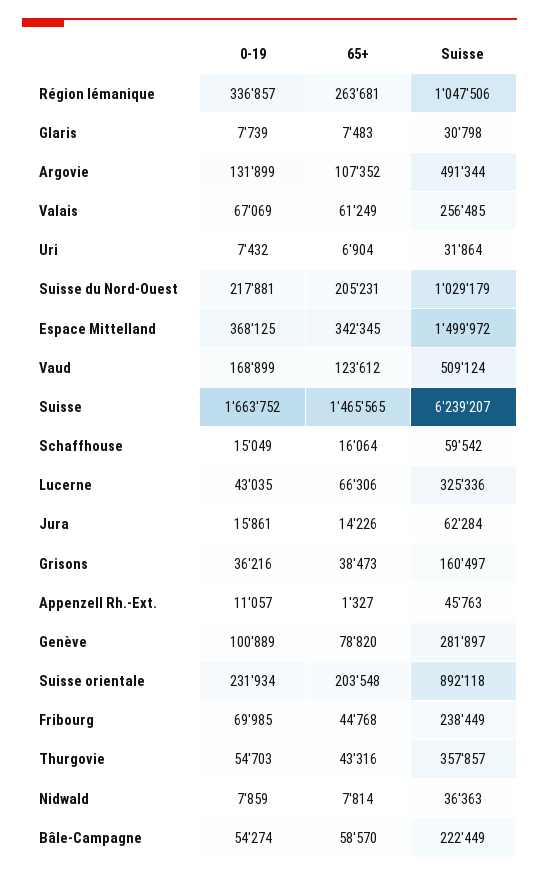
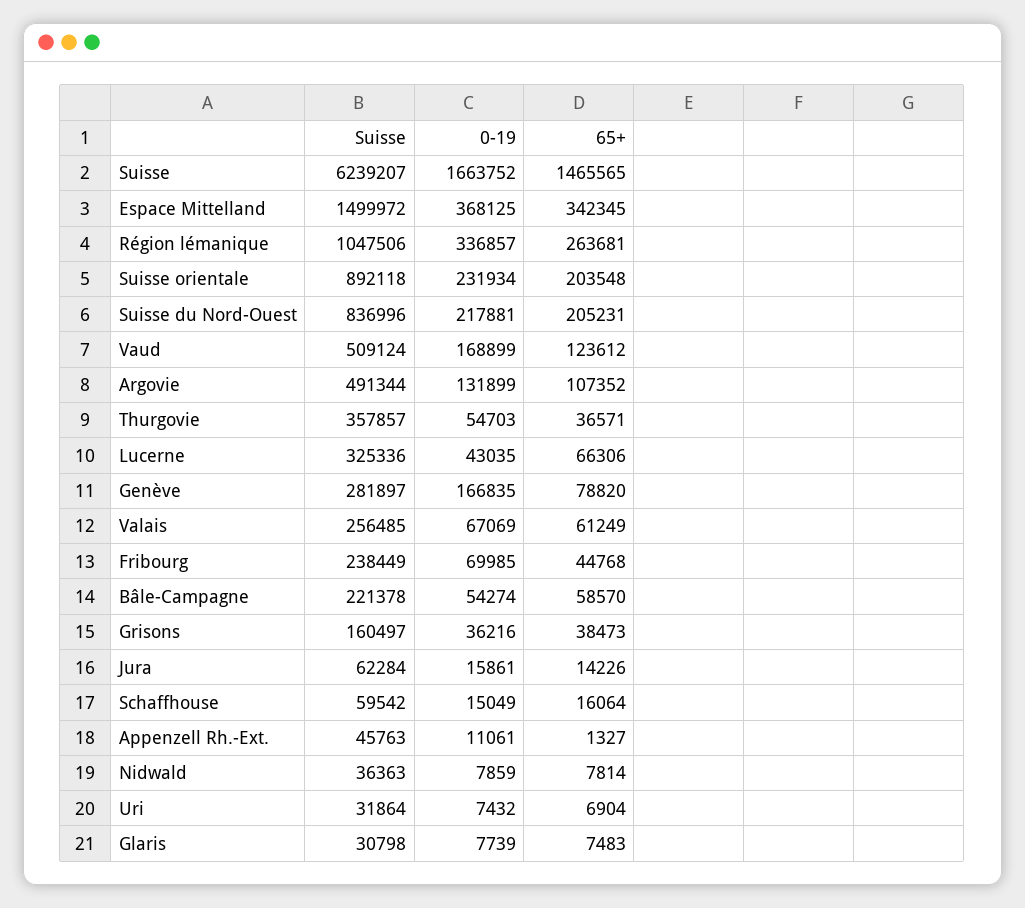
Suisse, Suisse du Nord-Ouest: 1029179 -> 836996
0-19, Appenzell Rh.-Ext.: 11057 -> 11061
0-19, Genève: 100889 -> 166835
65+, Thurgovie: 43316 -> 36571
Suisse, Bâle-Campagne: 222449 -> 221378

